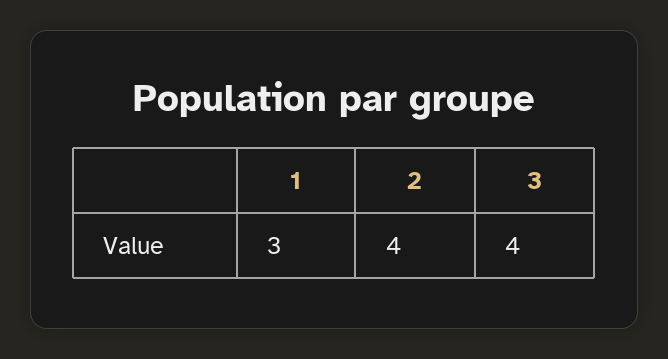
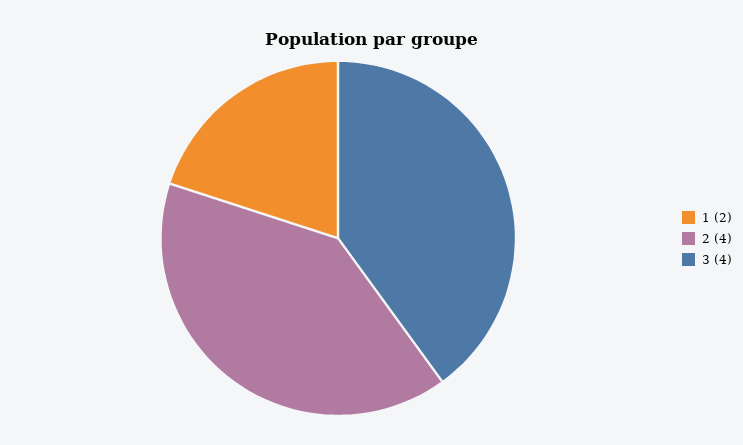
1: 3 -> 2

